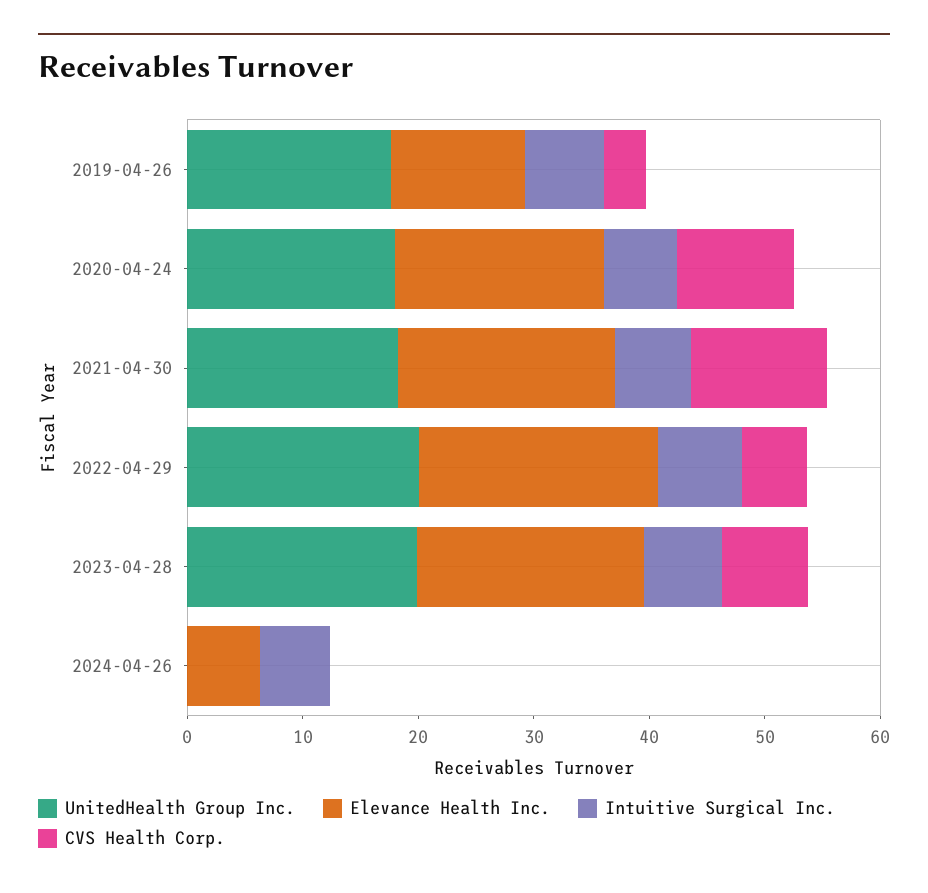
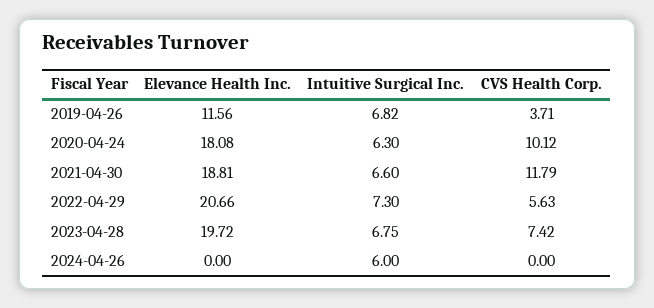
UnitedHealth Group Inc., 2019-04-26: 18 -> none
UnitedHealth Group Inc., 2020-04-24: 18 -> none
UnitedHealth Group Inc., 2021-04-30: 18 -> none
UnitedHealth Group Inc., 2022-04-29: 20 -> none
UnitedHealth Group Inc., 2023-04-28: 20 -> none
UnitedHealth Group Inc., 2024-04-26: 0 -> none
Elevance Health Inc., 2024-04-26: 6 -> 0

